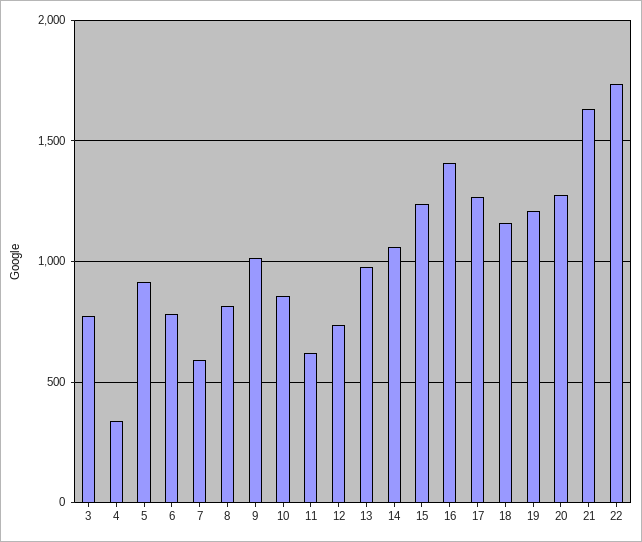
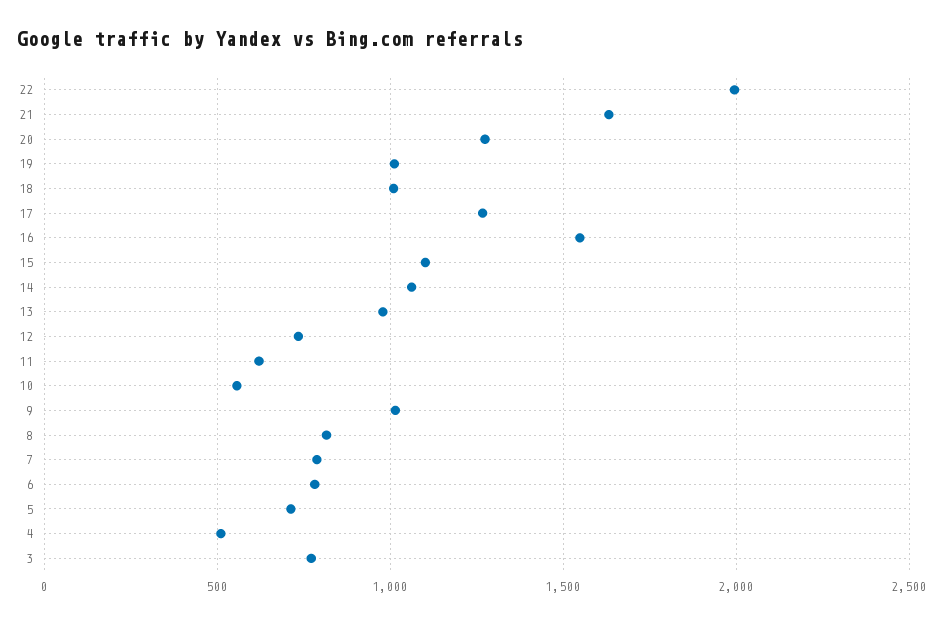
4: 350 -> 500
5: 900 -> 700
7: 600 -> 800
10: 850 -> 550
15: 1250 -> 1100
16: 1400 -> 1550
18: 1150 -> 1000
19: 1200 -> 1000
22: 1750 -> 2000

